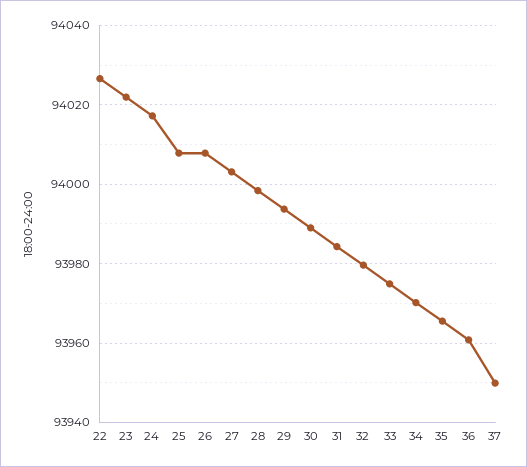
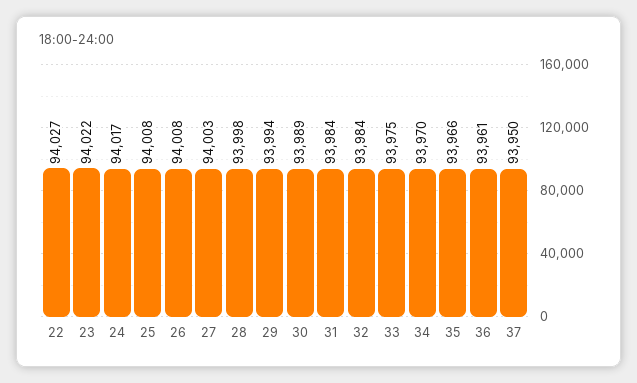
32: 93980 -> 93984

